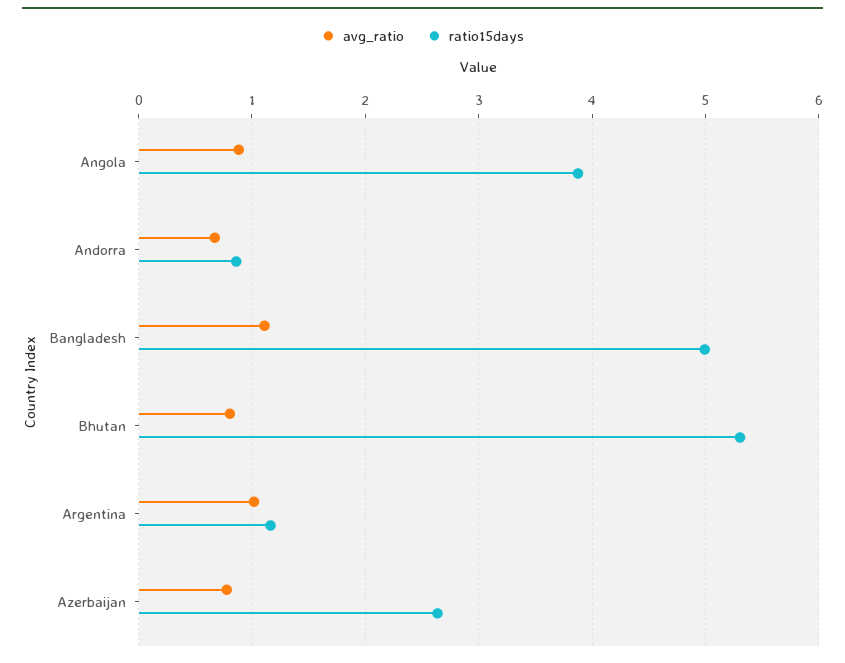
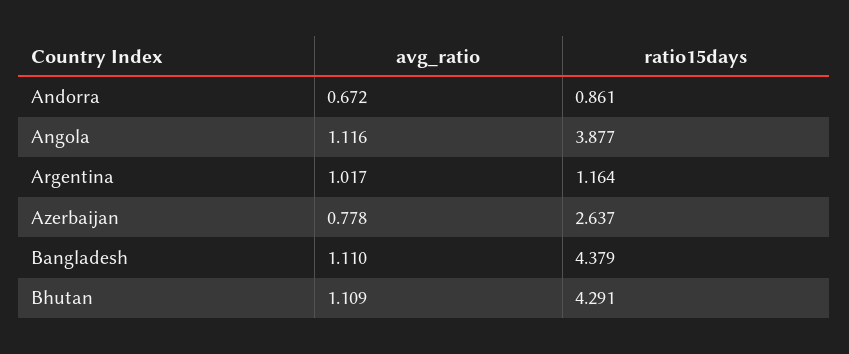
avg_ratio, Angola: 0.9 -> 1.116
ratio15days, Bangladesh: 5 -> 4.379
avg_ratio, Bhutan: 0.8 -> 1.109
ratio15days, Bhutan: 5.3 -> 4.291

